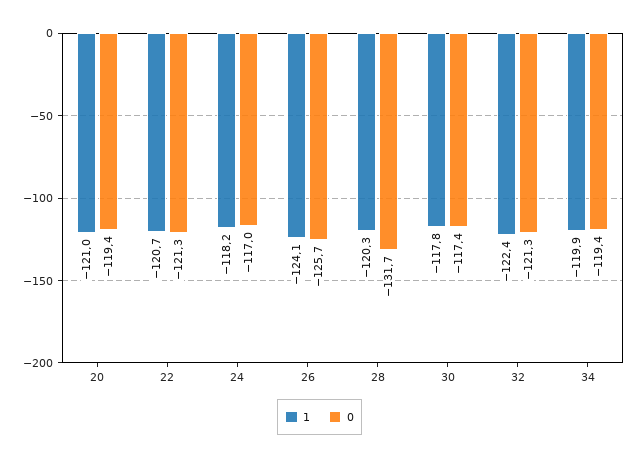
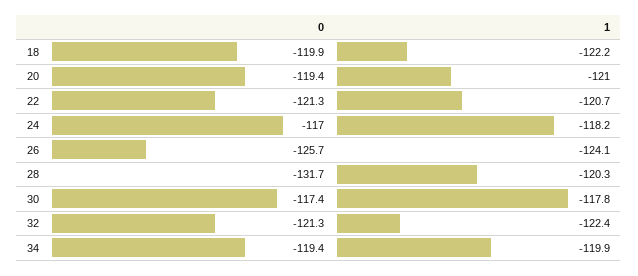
0, 18: none -> -119.9
1, 18: none -> -122.2

